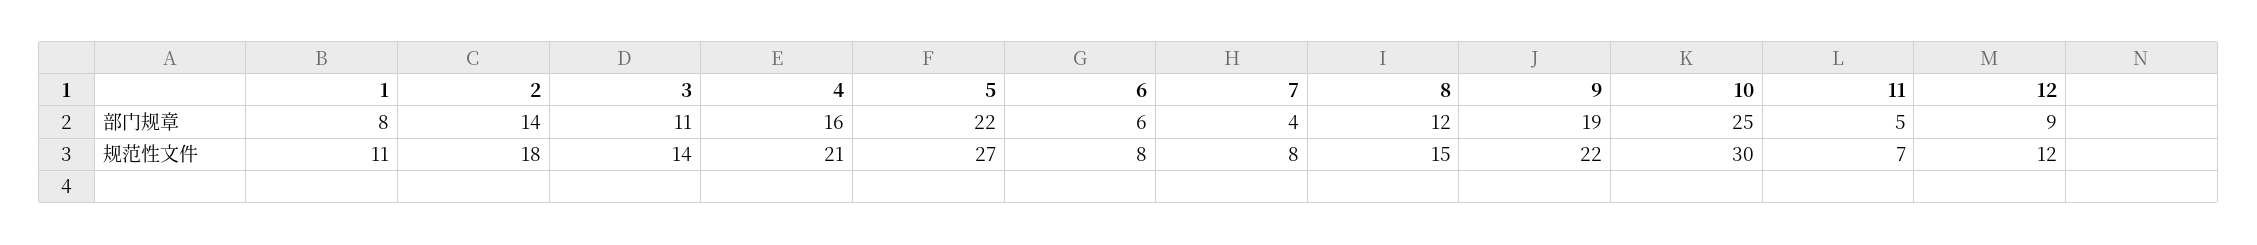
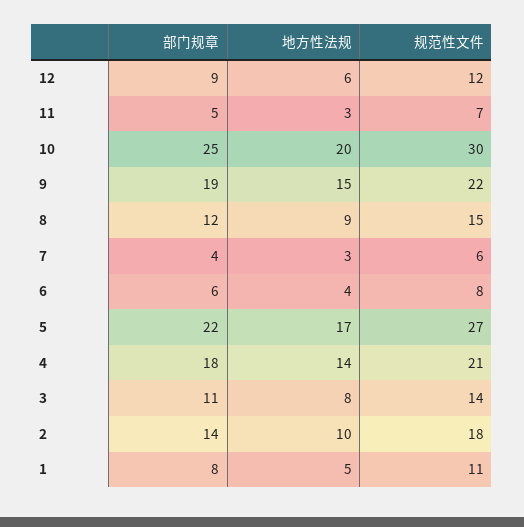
4, 部门规章: 16 -> 18
7, 规范性文件: 8 -> 6
12, 地方性法规: none -> 6
11, 地方性法规: none -> 3
10, 地方性法规: none -> 20
9, 地方性法规: none -> 15
8, 地方性法规: none -> 9
7, 地方性法规: none -> 3
6, 地方性法规: none -> 4
5, 地方性法规: none -> 17
4, 地方性法规: none -> 14
3, 地方性法规: none -> 8
2, 地方性法规: none -> 10
1, 地方性法规: none -> 5

